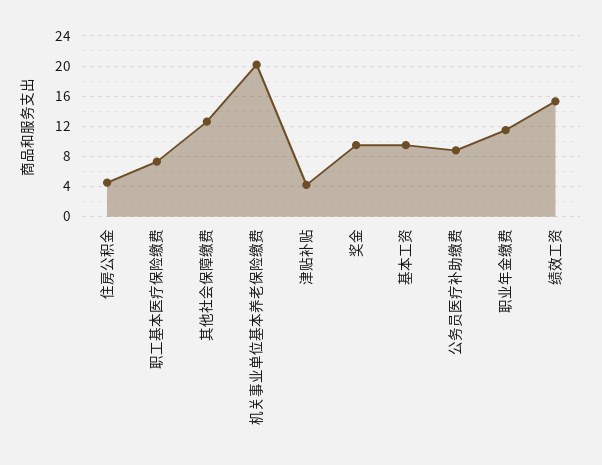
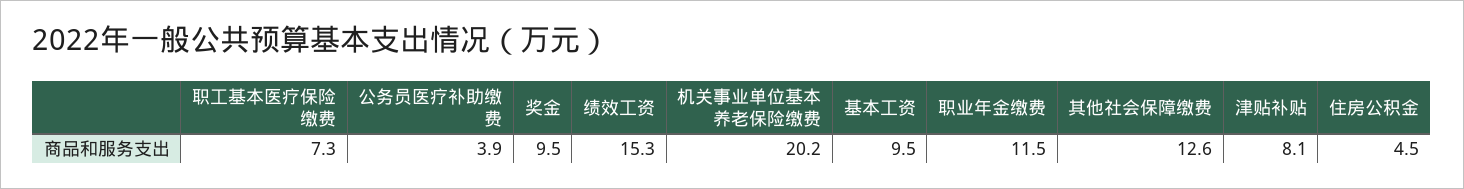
津贴补贴: 4 -> 8.1
公务员医疗补助缴费: 9 -> 3.9

